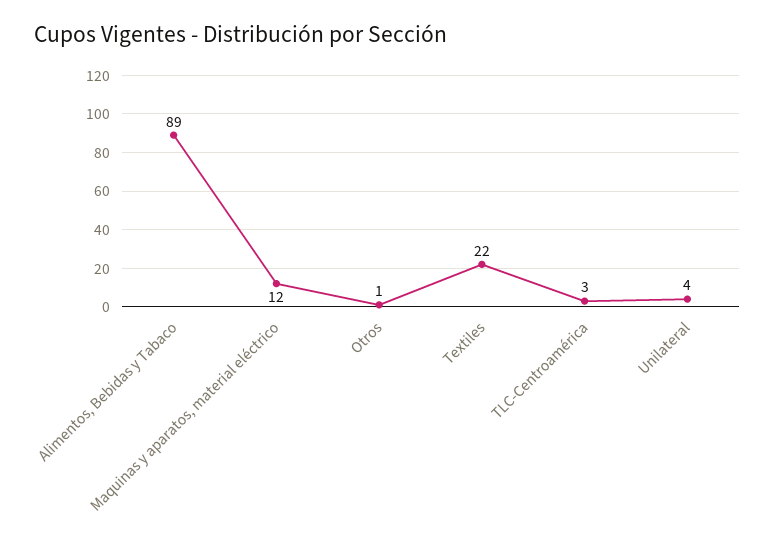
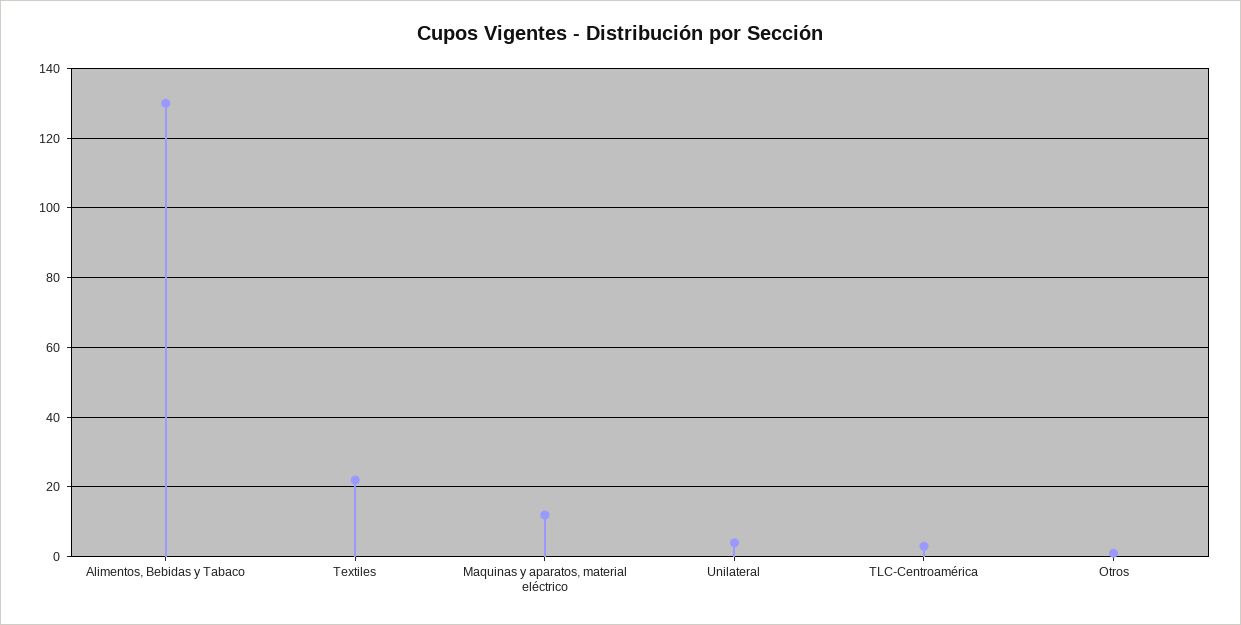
Alimentos, Bebidas y Tabaco: 89 -> 130

